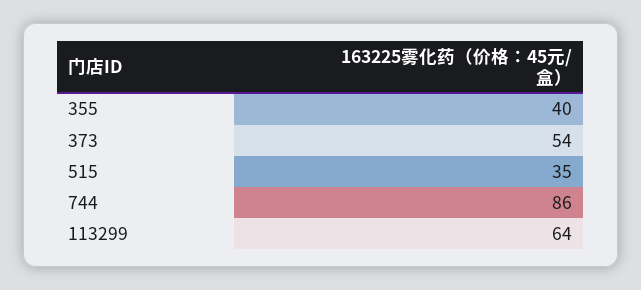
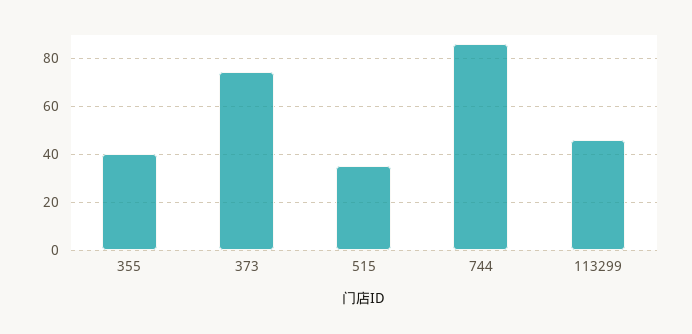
373: 54 -> 75
113299: 64 -> 45

